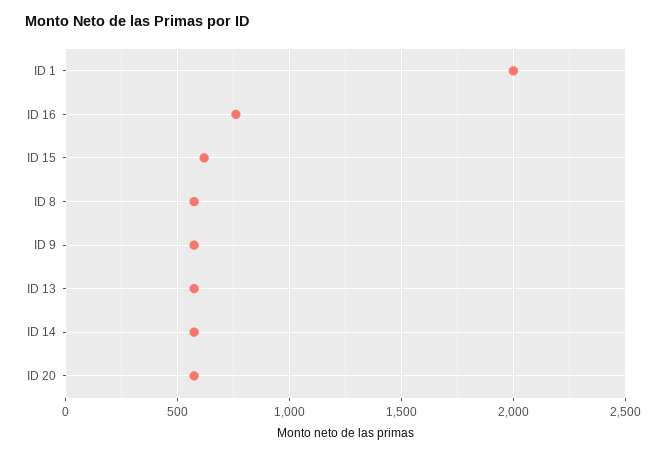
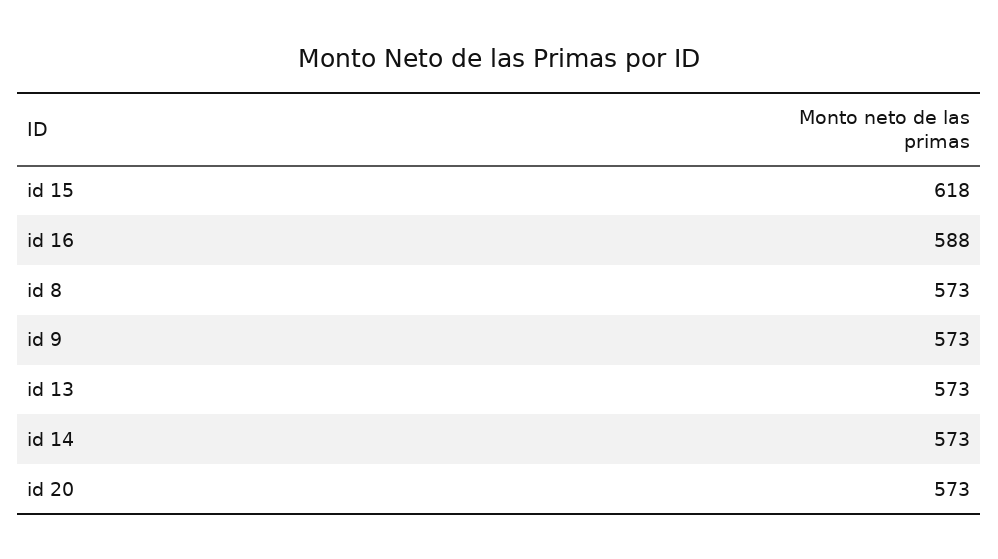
ID 1: 2000 -> none
ID 16: 750 -> 588

